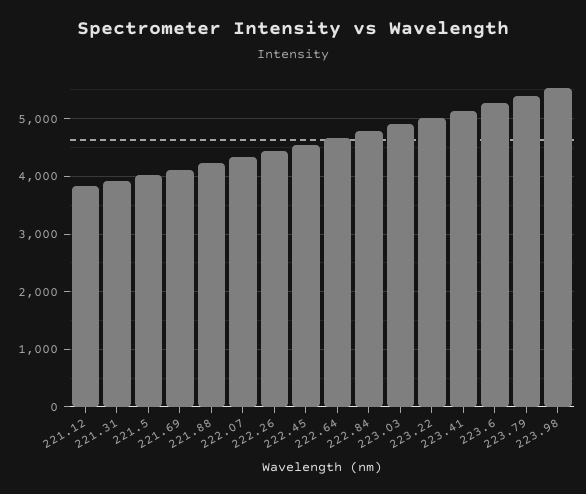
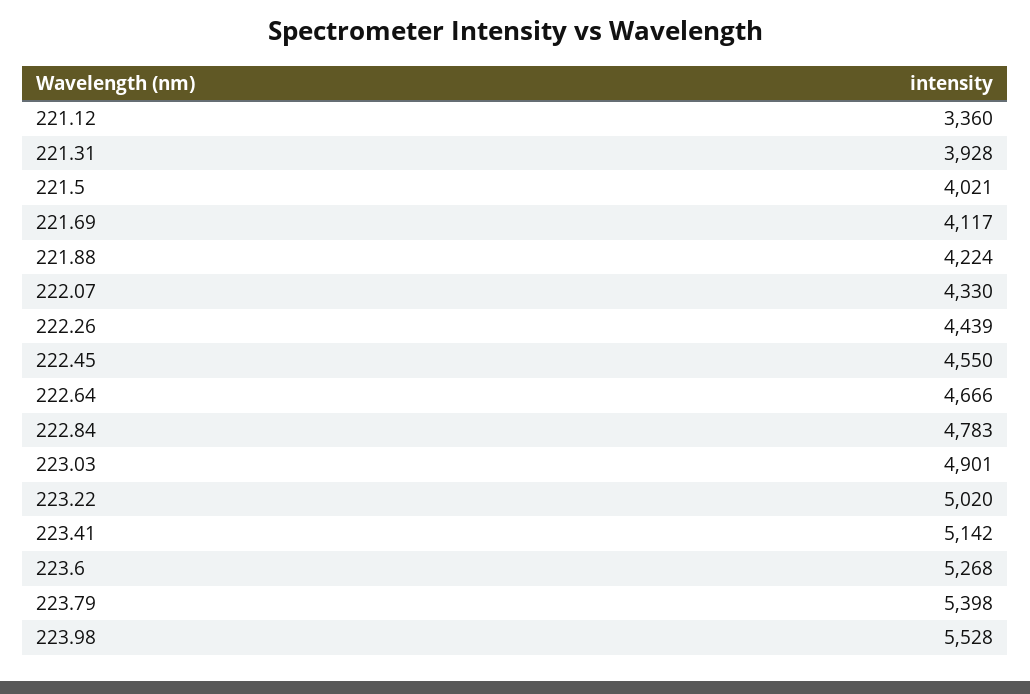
221.12: 3800 -> 3360

